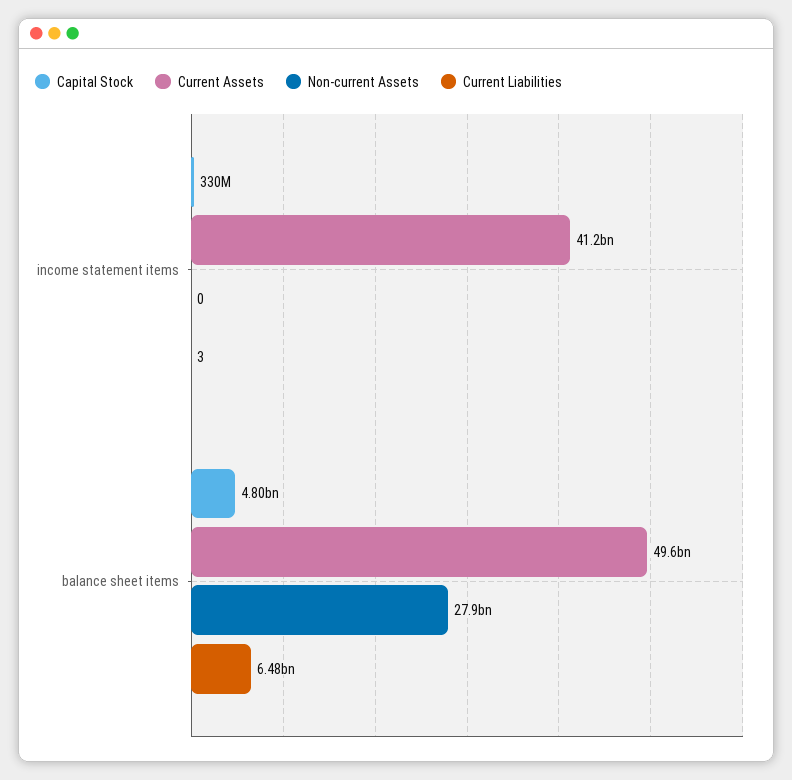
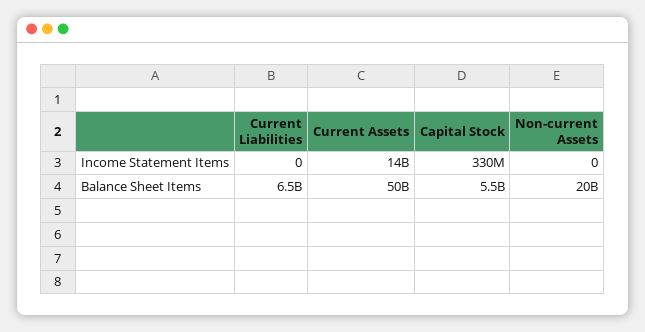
Current Assets, income statement items: 41200000000 -> 14000000000
Current Liabilities, income statement items: 3 -> 0
Capital Stock, balance sheet items: 4800000000 -> 5500000000
Non-current Assets, balance sheet items: 27900000000 -> 20000000000

